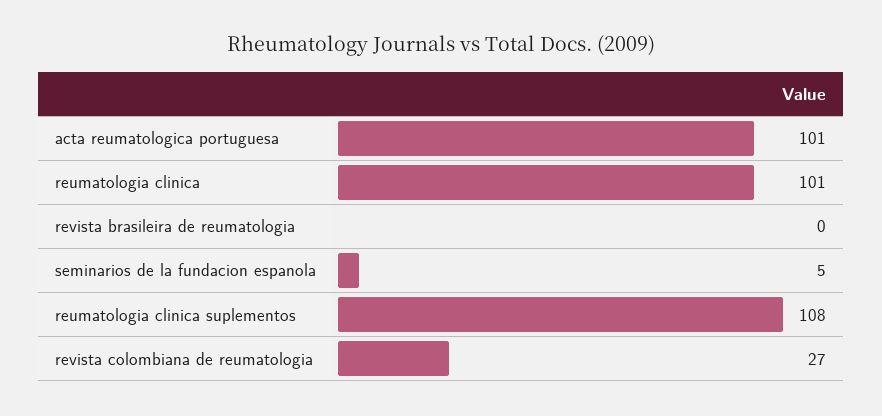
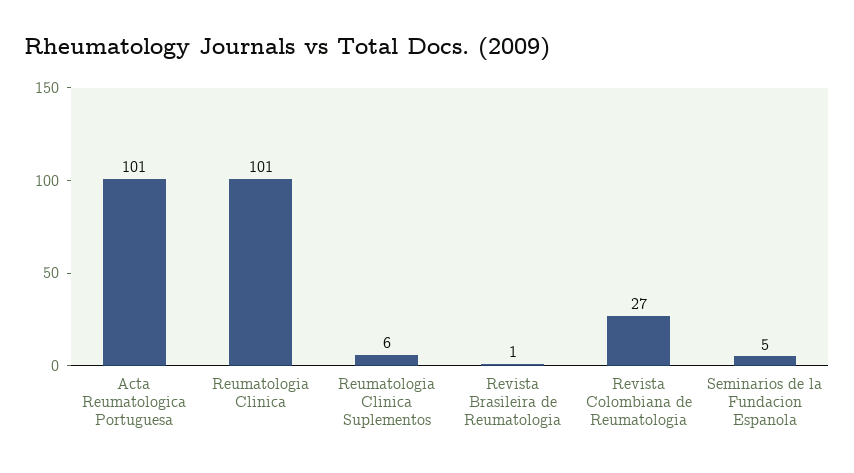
revista brasileira de reumatologia: 0 -> 1
reumatologia clinica suplementos: 108 -> 6

